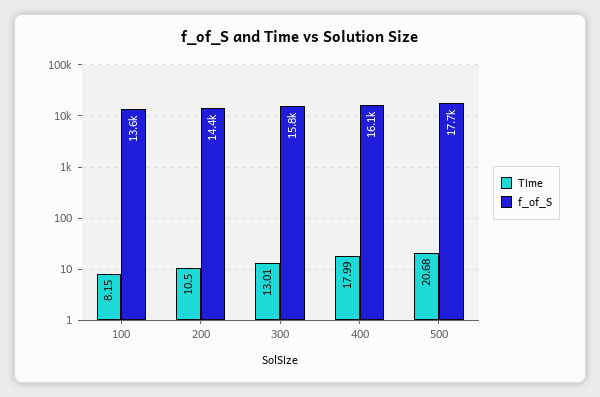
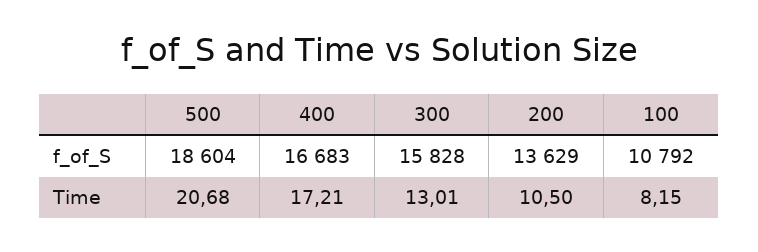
f_of_S, 100: 13600 -> 10792
f_of_S, 200: 14400 -> 13629
Time, 400: 17.99 -> 17.21
f_of_S, 400: 16100 -> 16683
f_of_S, 500: 17700 -> 18604

